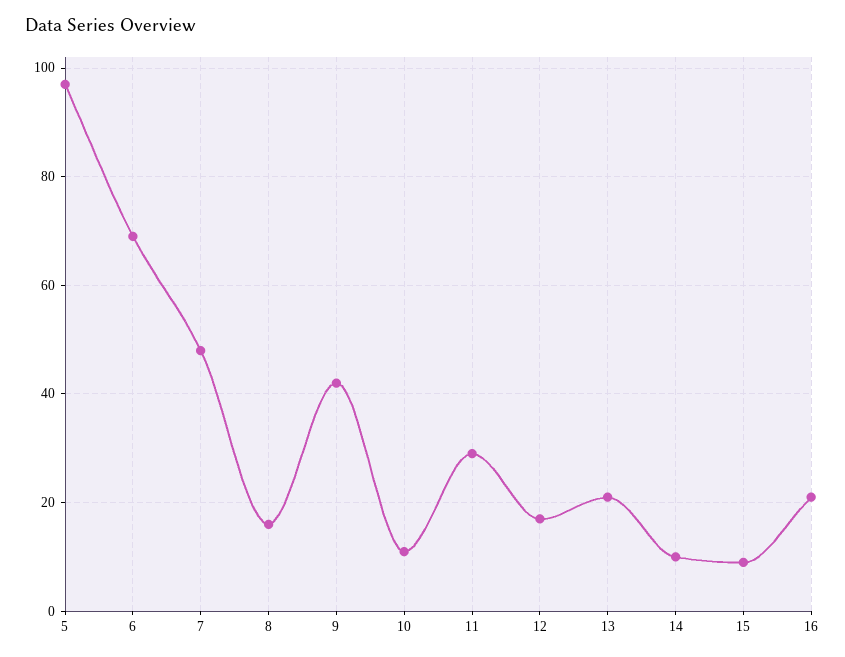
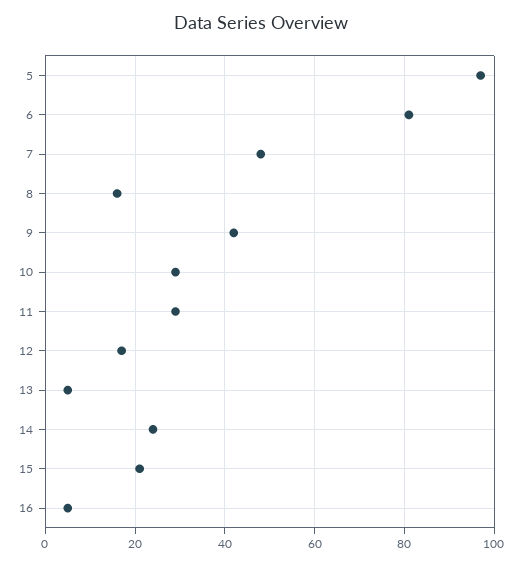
6: 70 -> 80
10: 10 -> 30
13: 20 -> 5
14: 10 -> 25
15: 10 -> 20
16: 20 -> 5

